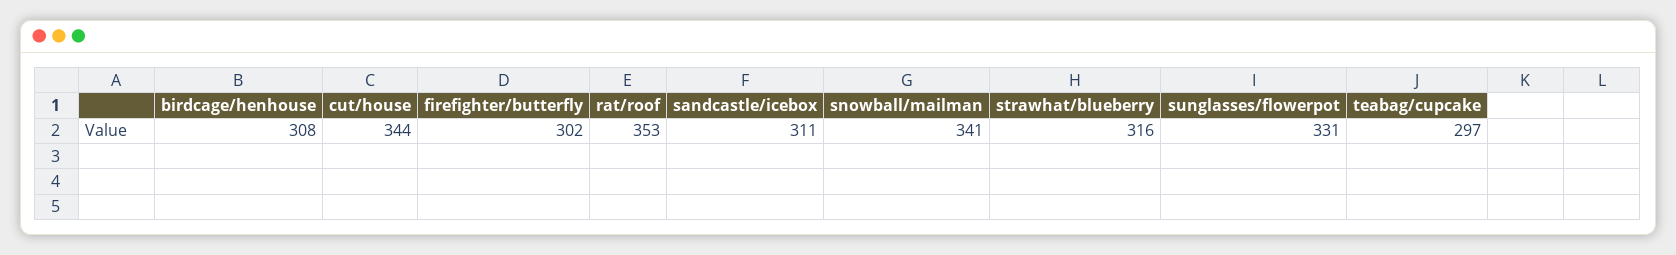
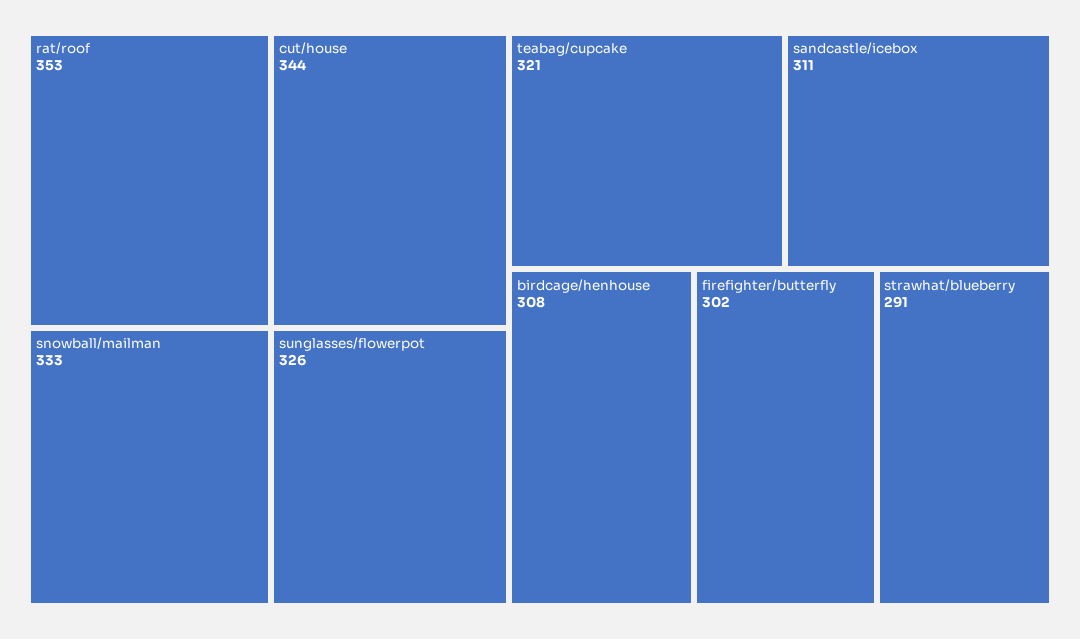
snowball/mailman: 341 -> 333
strawhat/blueberry: 316 -> 291
sunglasses/flowerpot: 331 -> 326
teabag/cupcake: 297 -> 321

